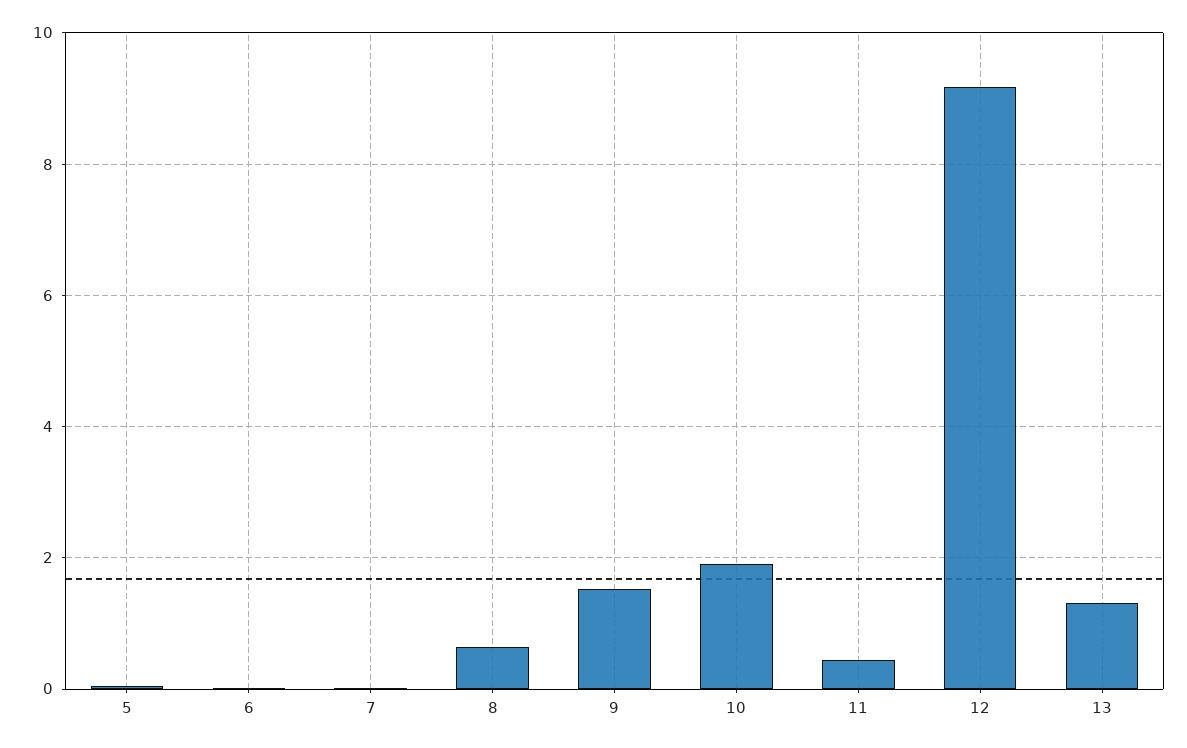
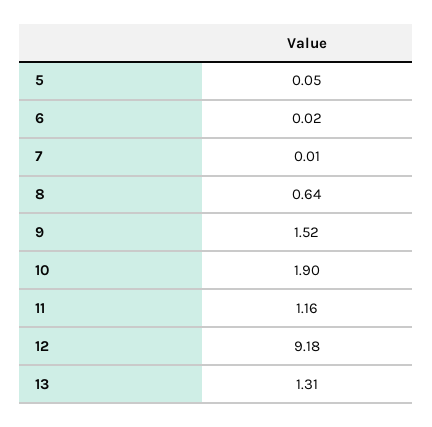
11: 0.4 -> 1.16

